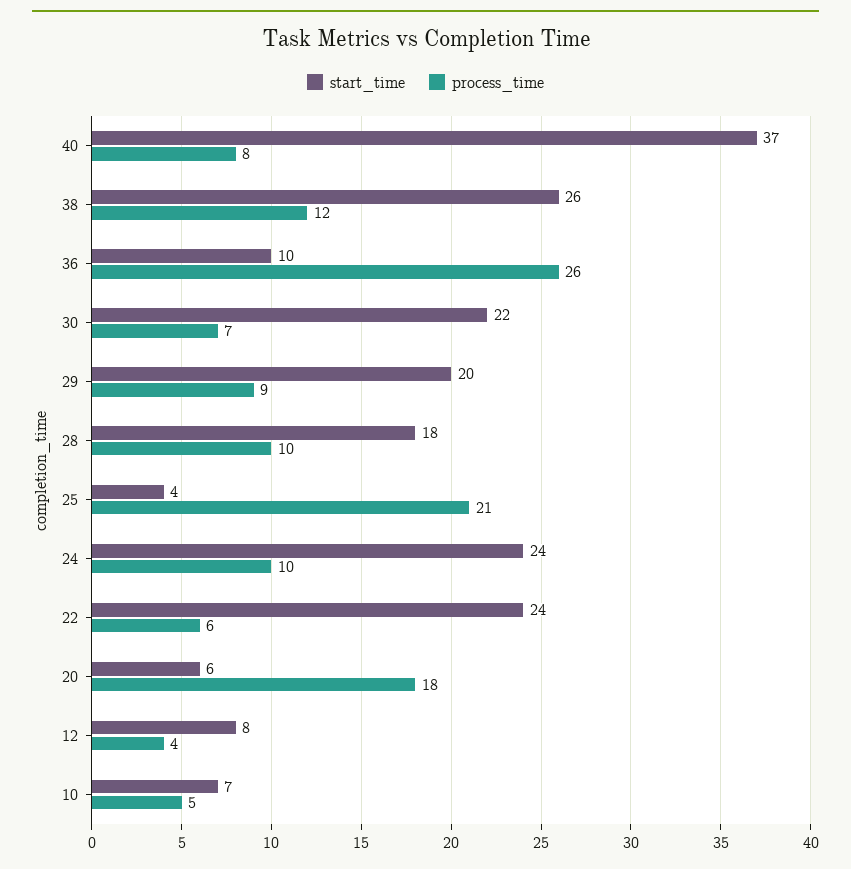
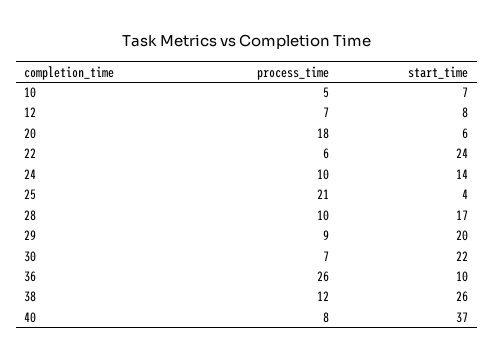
start_time, 28: 18 -> 17
start_time, 24: 24 -> 14
process_time, 12: 4 -> 7

